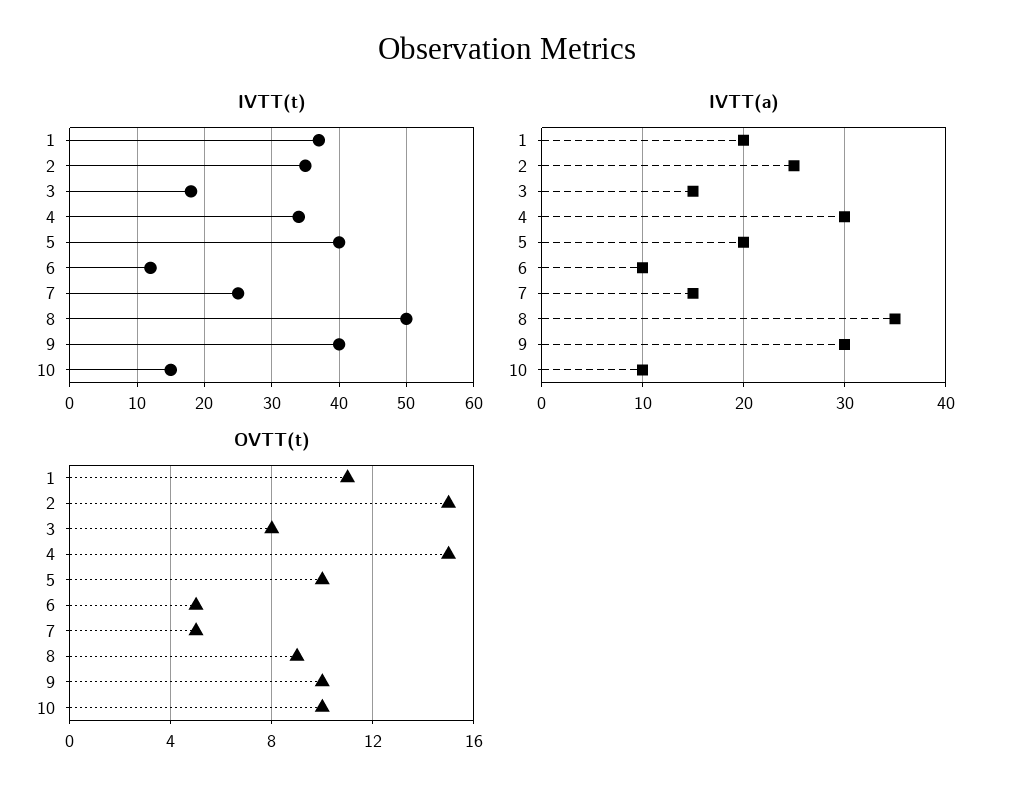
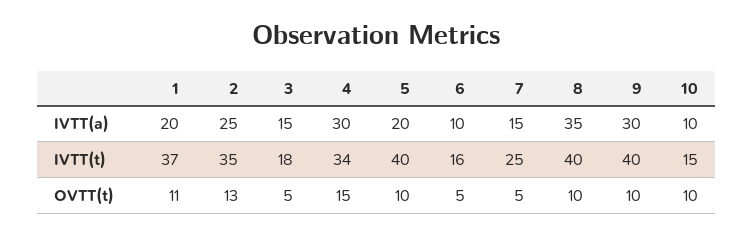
IVTT(t), 6: 12 -> 16
IVTT(t), 8: 50 -> 40
OVTT(t), 2: 15 -> 13
OVTT(t), 3: 8 -> 5
OVTT(t), 8: 9 -> 10

